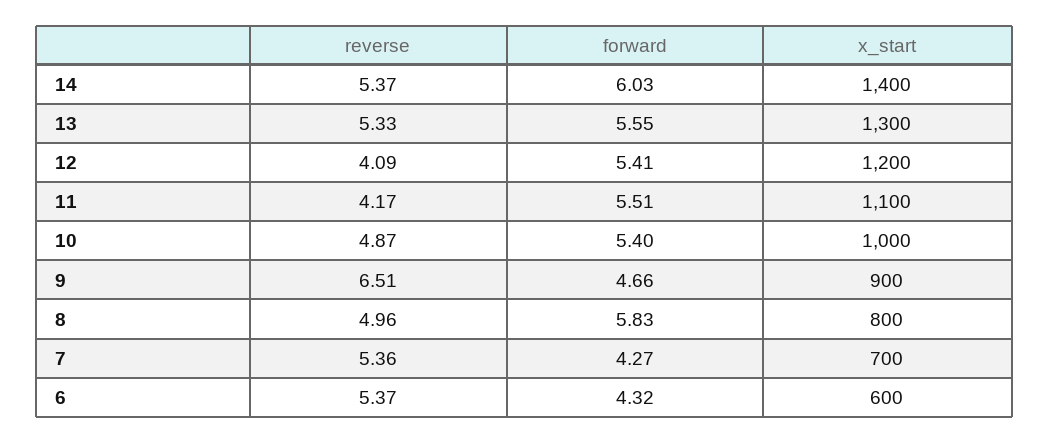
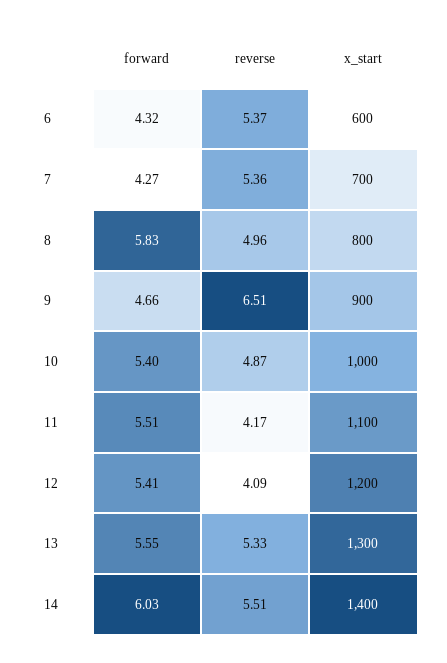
reverse, 14: 5.37 -> 5.51

